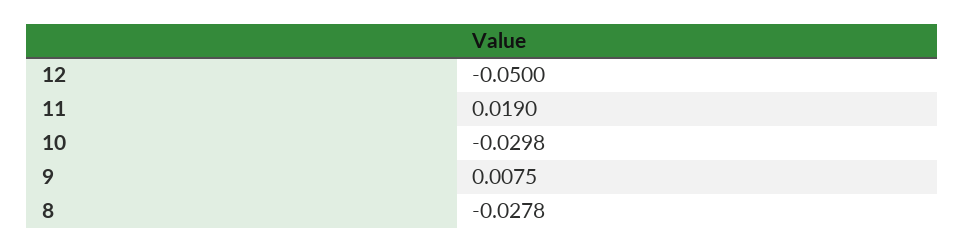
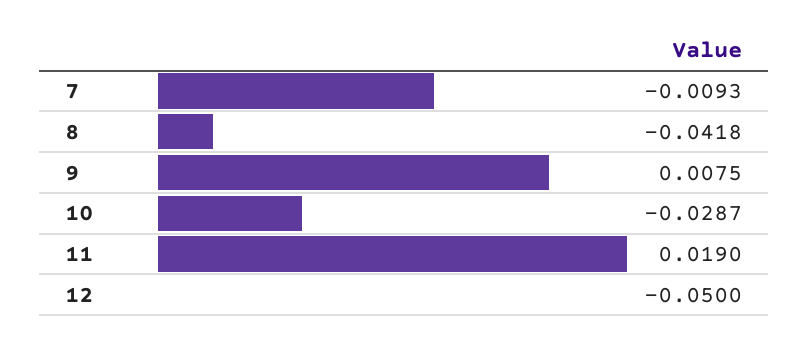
10: -0.0298 -> -0.0287
8: -0.0278 -> -0.0418
7: none -> -0.0093

